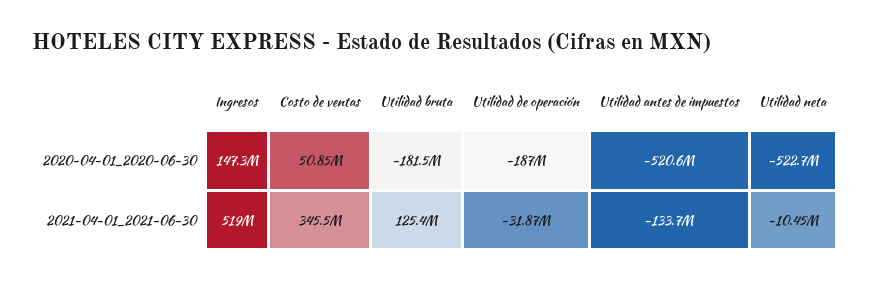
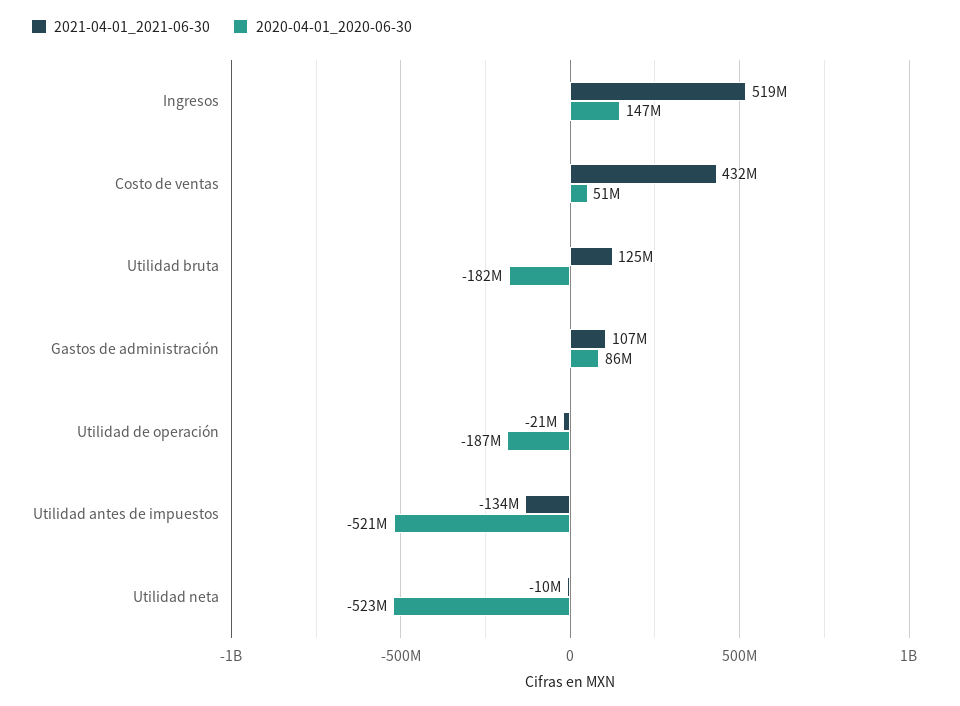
2021-04-01_2021-06-30, Costo de ventas: 345500000 -> 432000000
2021-04-01_2021-06-30, Utilidad de operación: -31870000 -> -21000000
2021-04-01_2021-06-30, Gastos de administración: none -> 107000000
2020-04-01_2020-06-30, Gastos de administración: none -> 86000000

